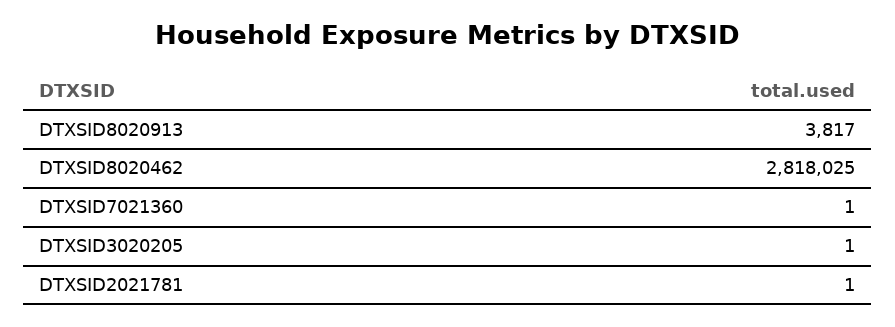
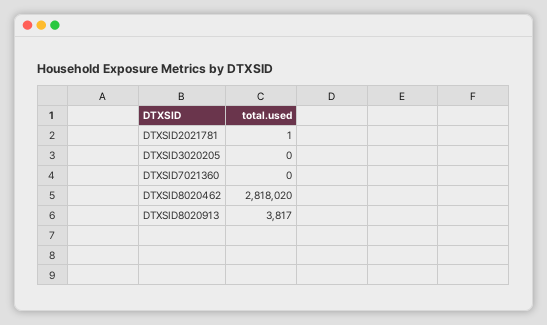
DTXSID8020462: 2818025 -> 2818020
DTXSID7021360: 1 -> 0
DTXSID3020205: 1 -> 0

